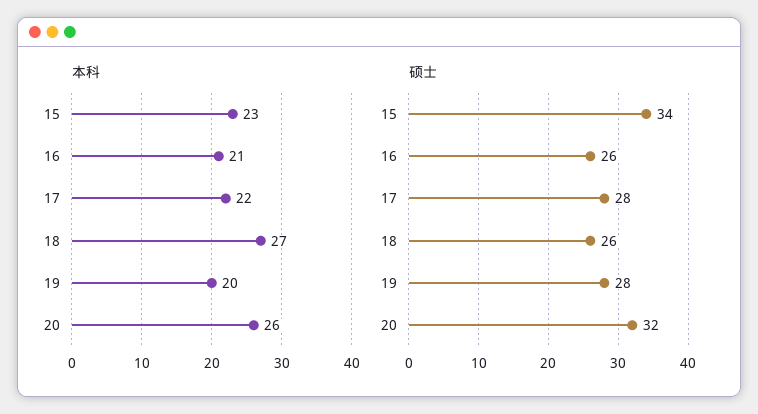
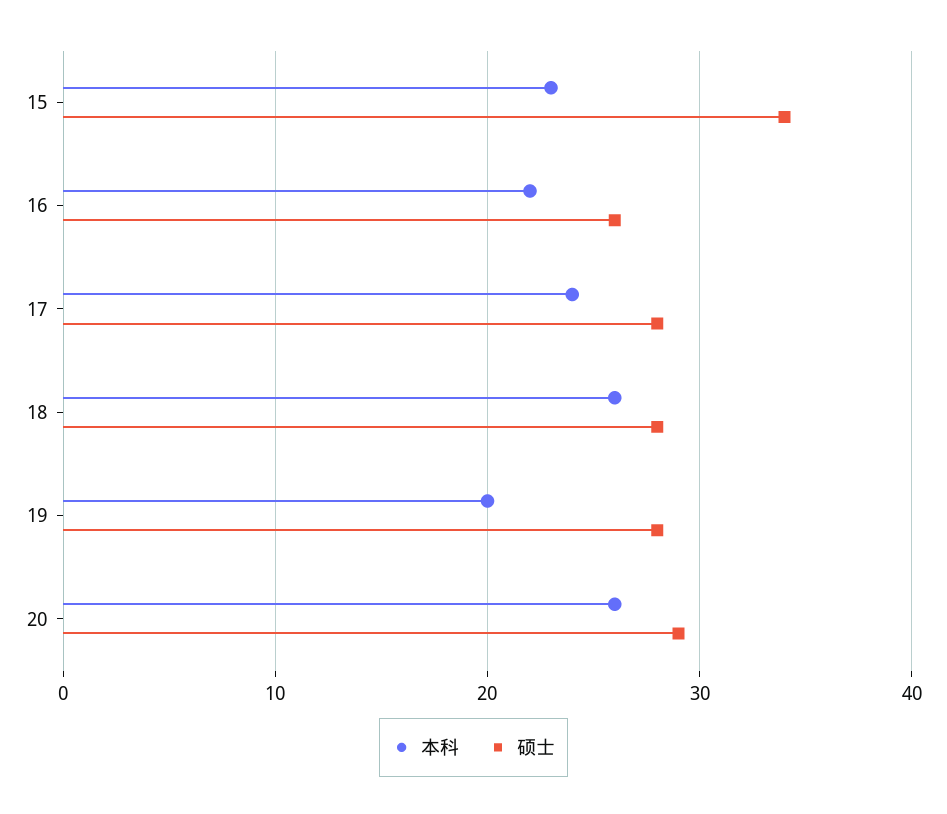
本科, 16: 21 -> 22
本科, 17: 22 -> 24
本科, 18: 27 -> 26
硕士, 18: 26 -> 28
硕士, 20: 32 -> 29

